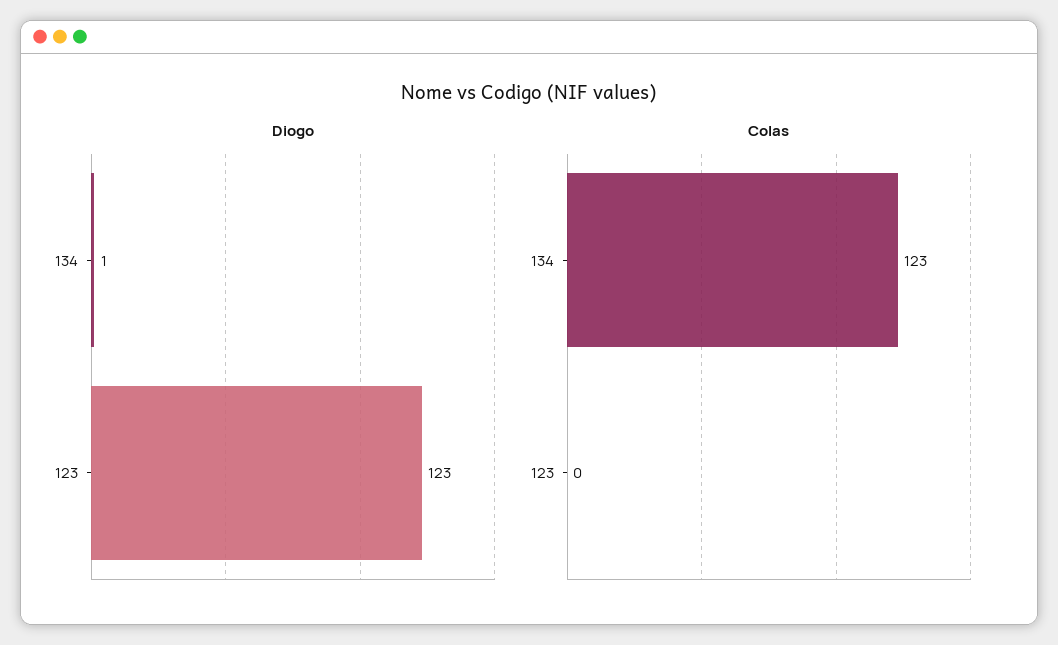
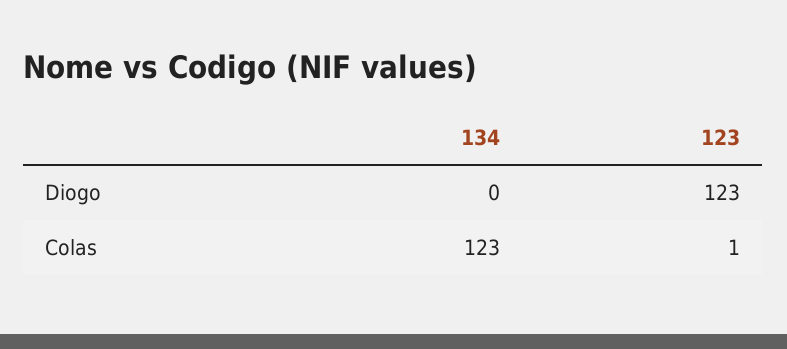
Diogo, 134: 1 -> 0
Colas, 123: 0 -> 1

